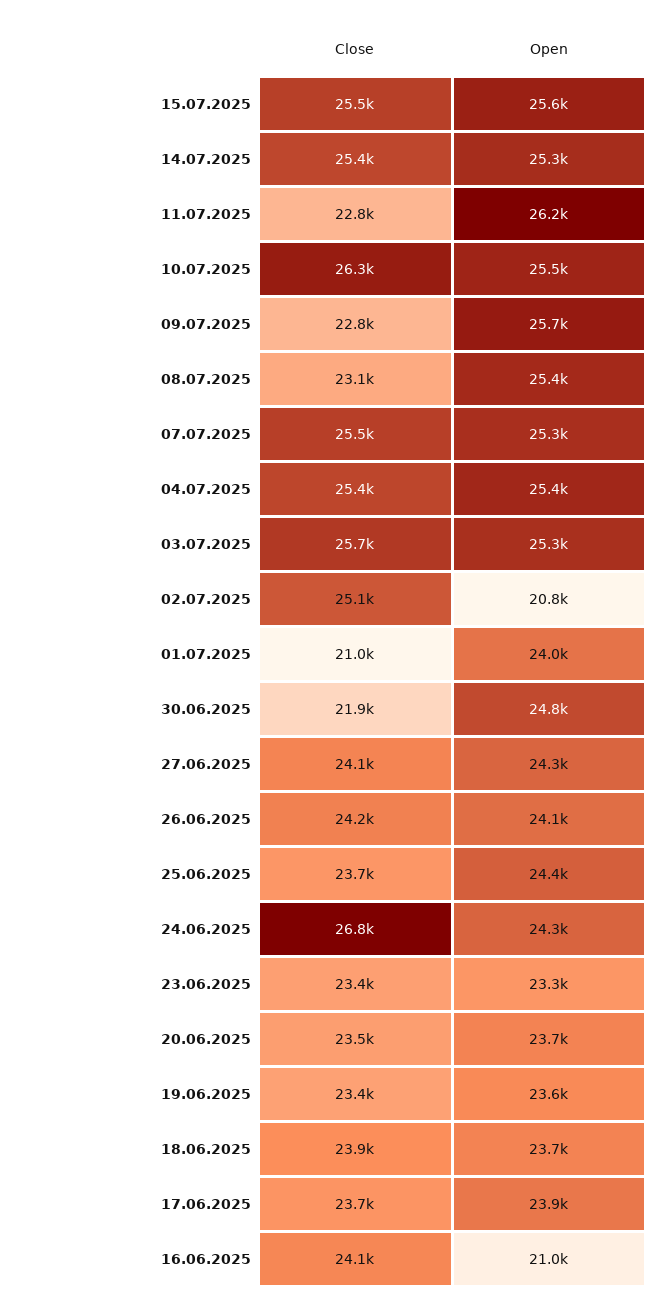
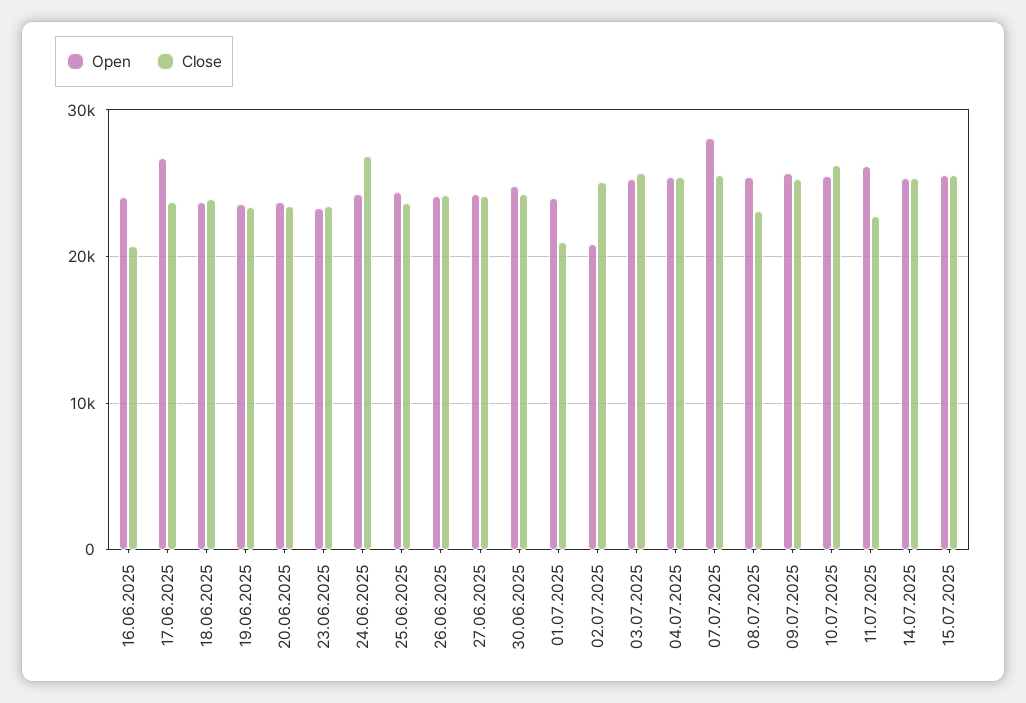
Close, 09.07.2025: 22800 -> 25000
Open, 07.07.2025: 25300 -> 28000
Close, 30.06.2025: 21900 -> 24000
Open, 17.06.2025: 23900 -> 27000
Close, 16.06.2025: 24100 -> 21000
Open, 16.06.2025: 21000 -> 24000

